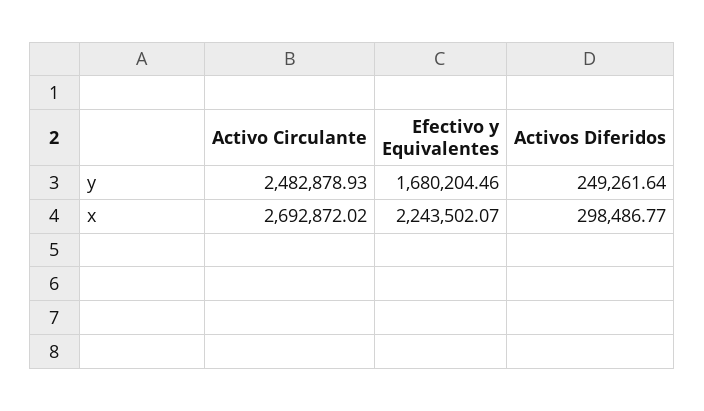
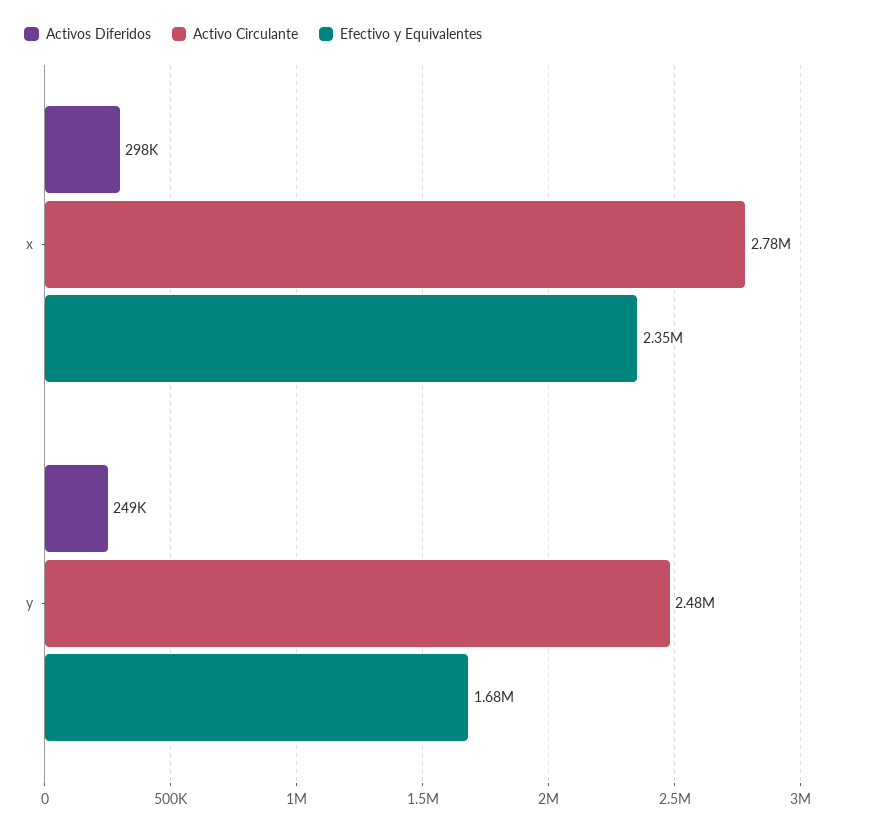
Activo Circulante, x: 2692872.02 -> 2780000
Efectivo y Equivalentes, x: 2243502.07 -> 2350000

